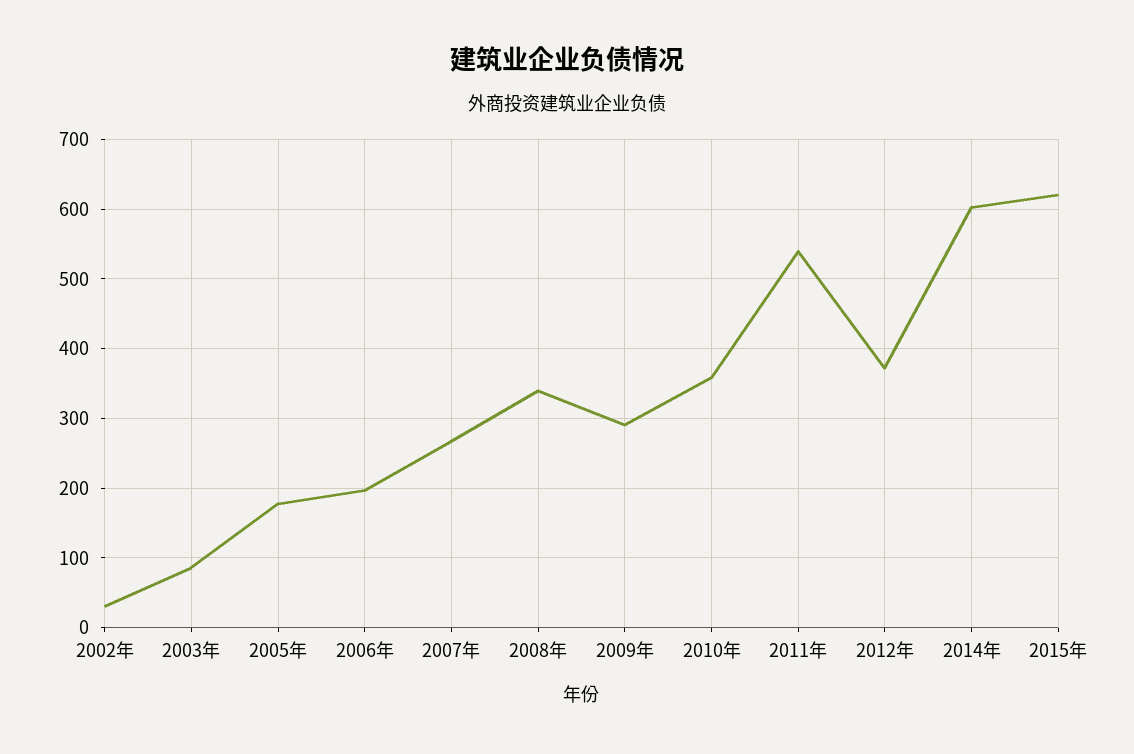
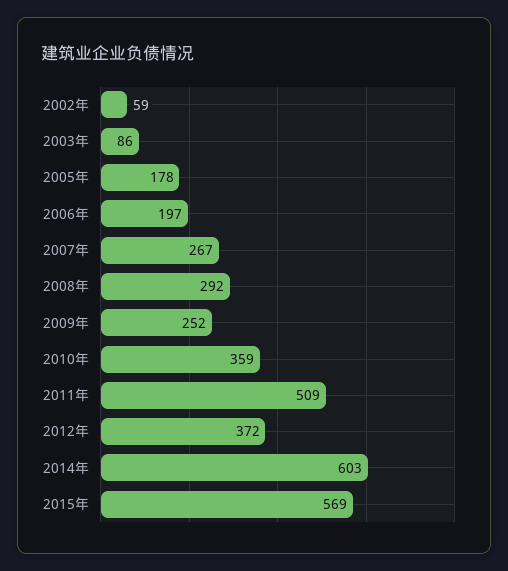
2002年: 30 -> 59
2008年: 340 -> 292
2009年: 290 -> 252
2011年: 540 -> 509
2015年: 620 -> 569

